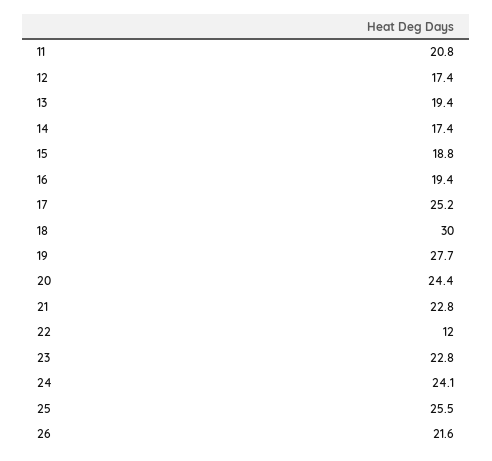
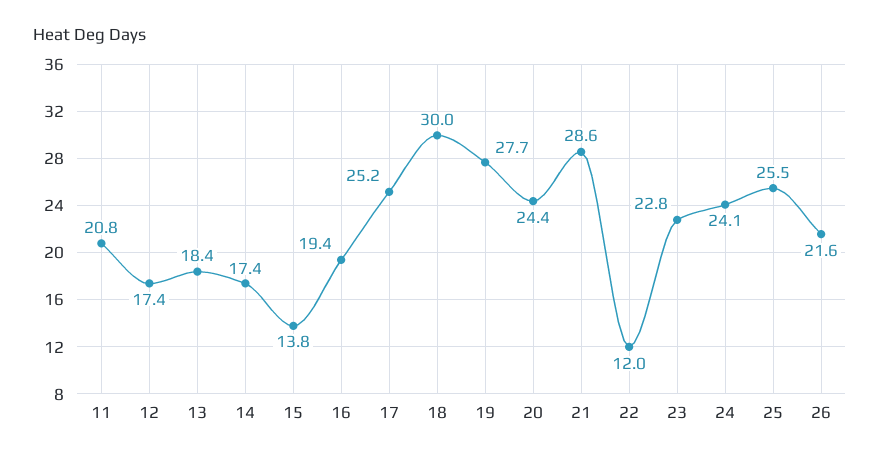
13: 19.4 -> 18.4
15: 18.8 -> 13.8
21: 22.8 -> 28.6

